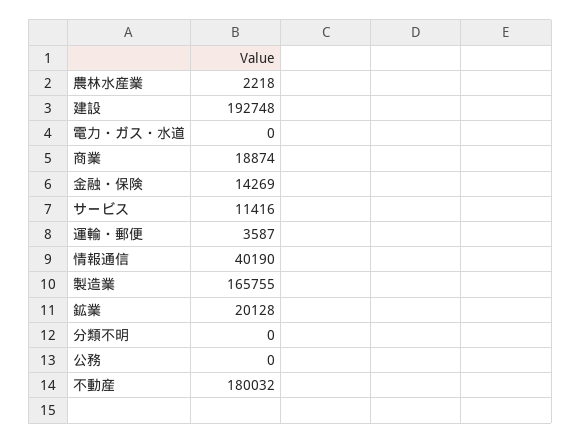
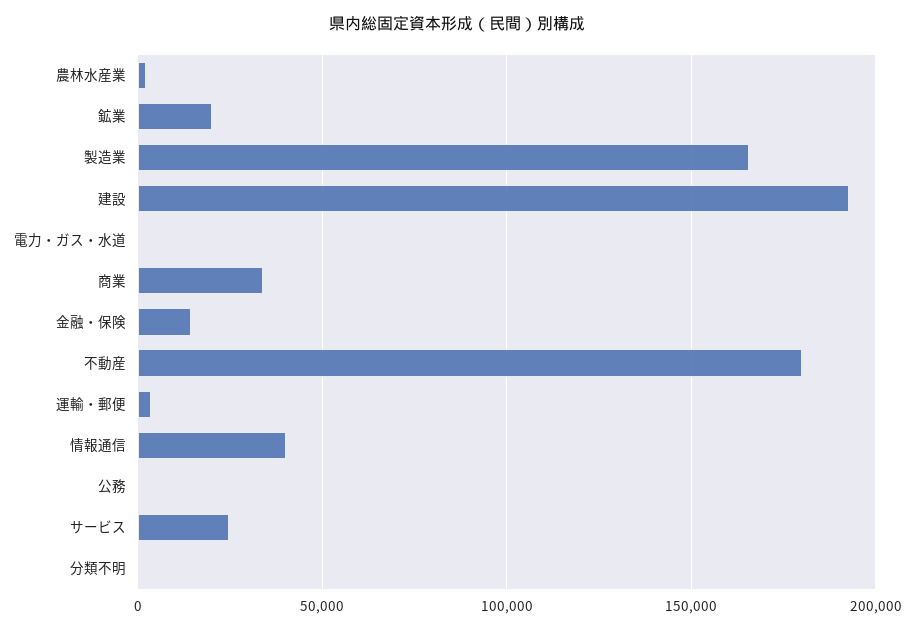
商業: 18874 -> 35000
サービス: 11416 -> 25000

